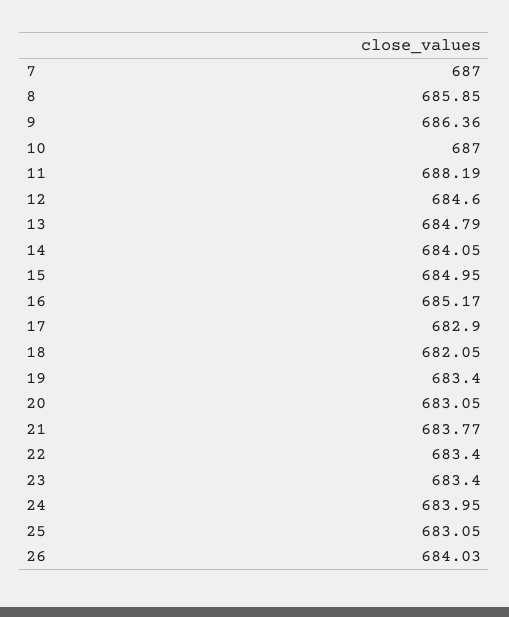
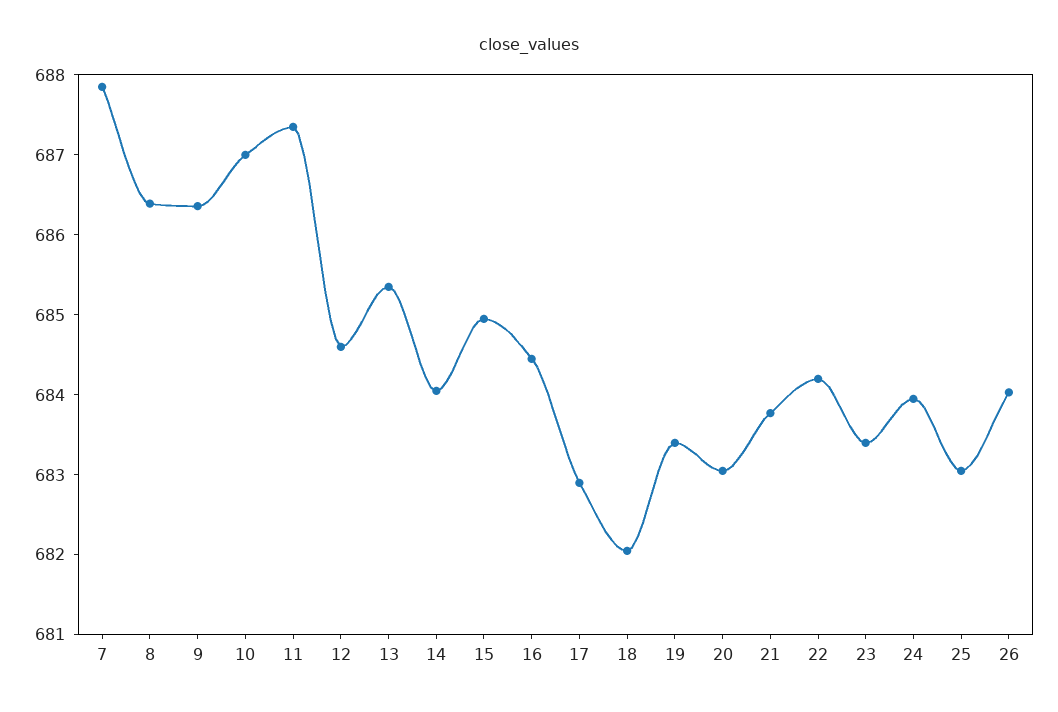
7: 687 -> 687.8
8: 685.85 -> 686.4
11: 688.19 -> 687.4
13: 684.79 -> 685.4
16: 685.17 -> 684.4
22: 683.4 -> 684.2

